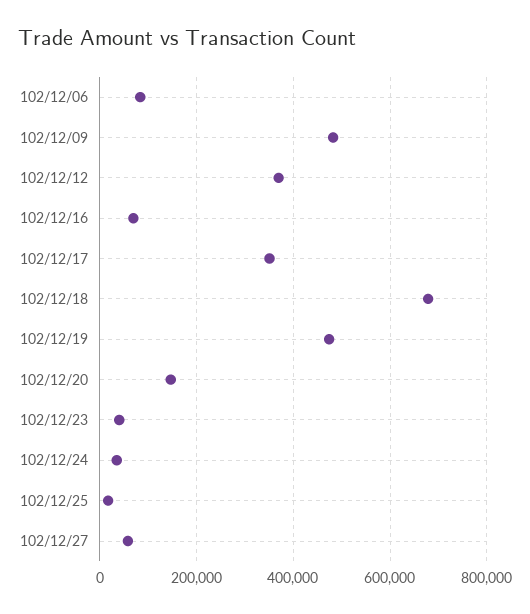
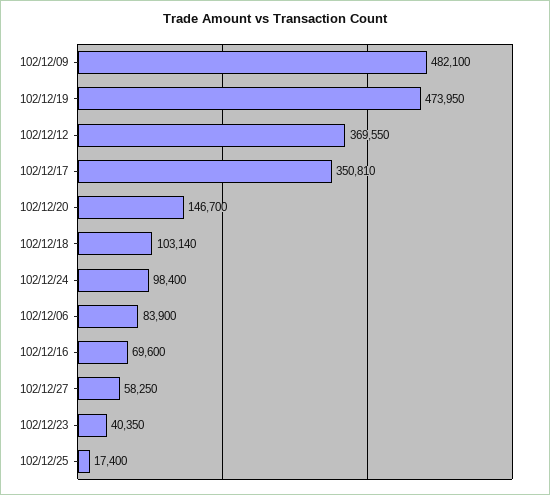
102/12/18: 680000 -> 103140
102/12/24: 40000 -> 98400

